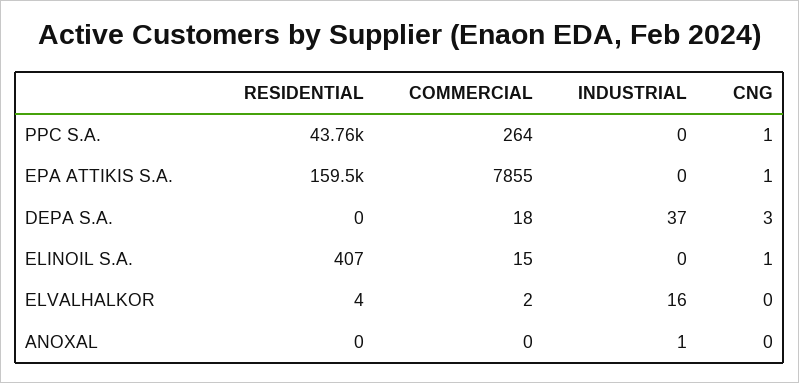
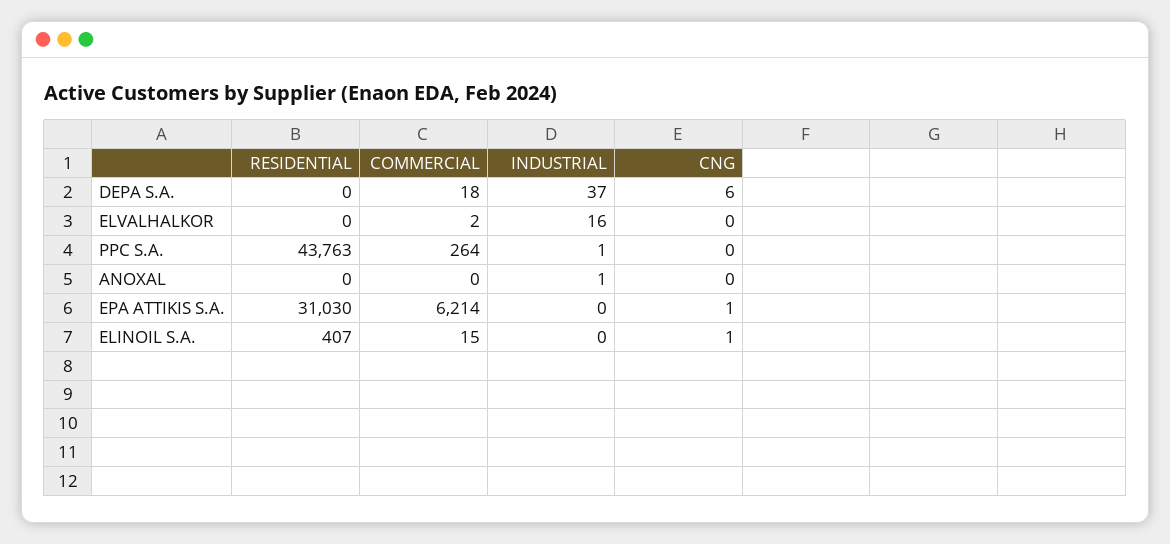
INDUSTRIAL, PPC S.A.: 0 -> 1
CNG, PPC S.A.: 1 -> 0
RESIDENTIAL, EPA ATTIKIS S.A.: 159500 -> 31030
COMMERCIAL, EPA ATTIKIS S.A.: 7855 -> 6214
CNG, DEPA S.A.: 3 -> 6
RESIDENTIAL, ELVALHALKOR: 4 -> 0

